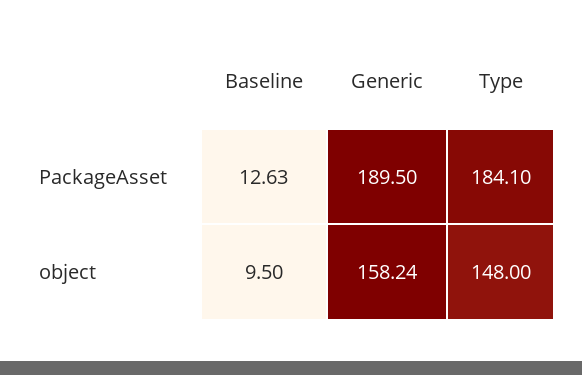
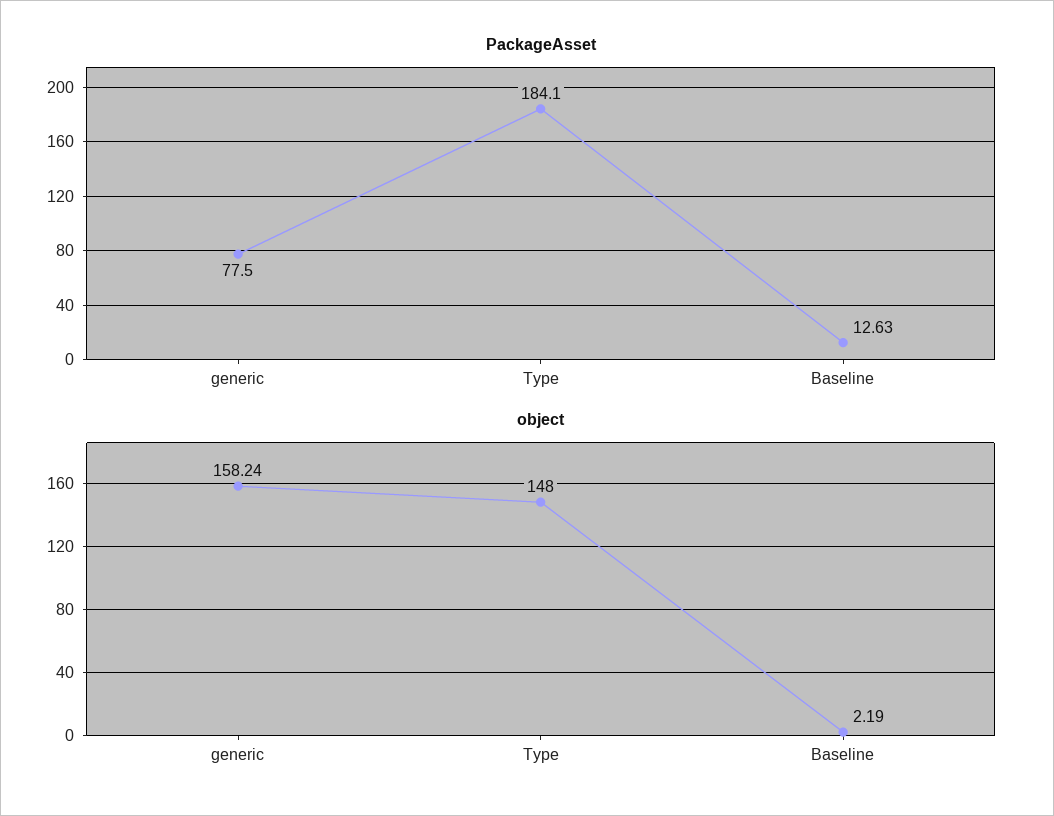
PackageAsset, Generic: 189.5 -> 77.5
object, Baseline: 9.5 -> 2.19

